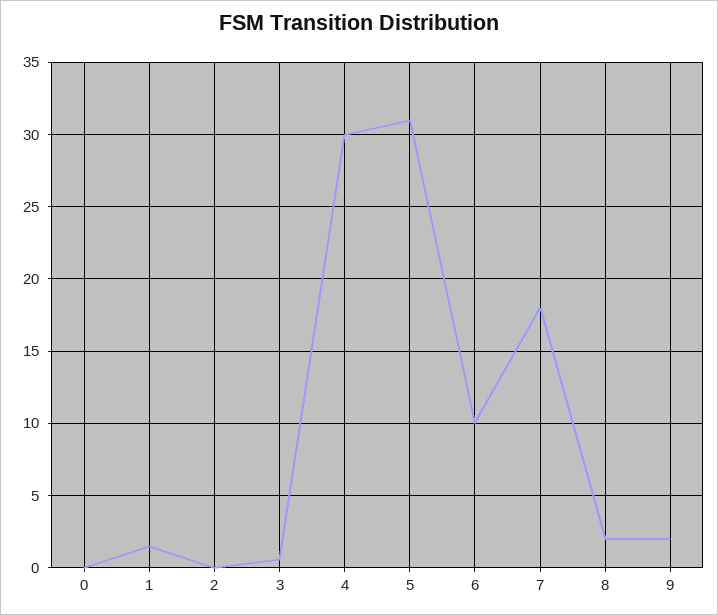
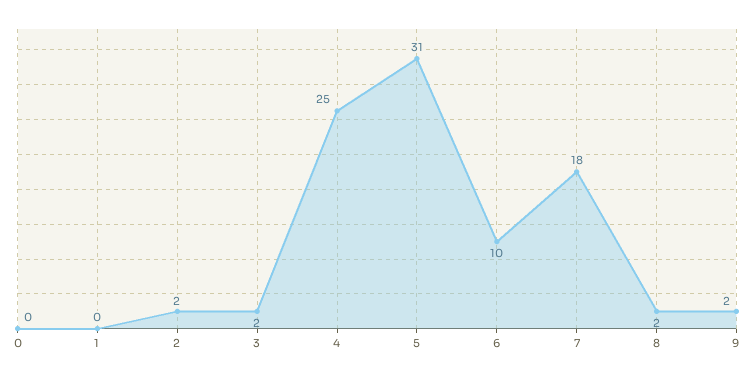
1: 1.5 -> 0
2: 0 -> 2
3: 0.5 -> 2
4: 30 -> 25

